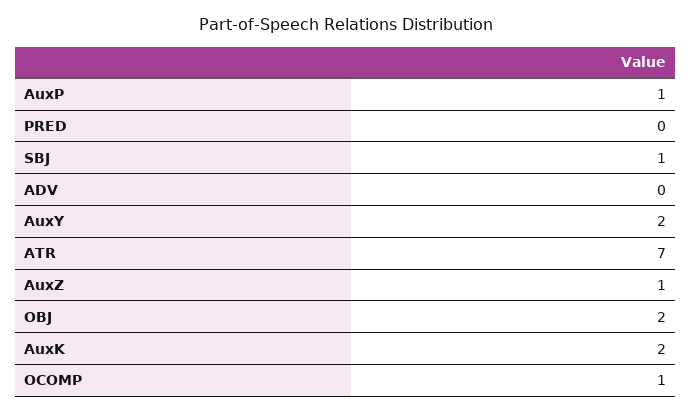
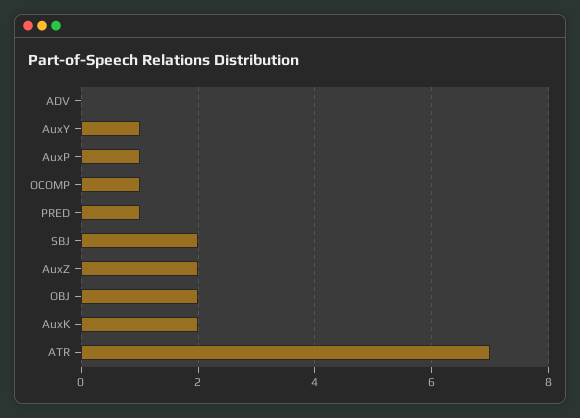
PRED: 0 -> 1
SBJ: 1 -> 2
AuxY: 2 -> 1
AuxZ: 1 -> 2

